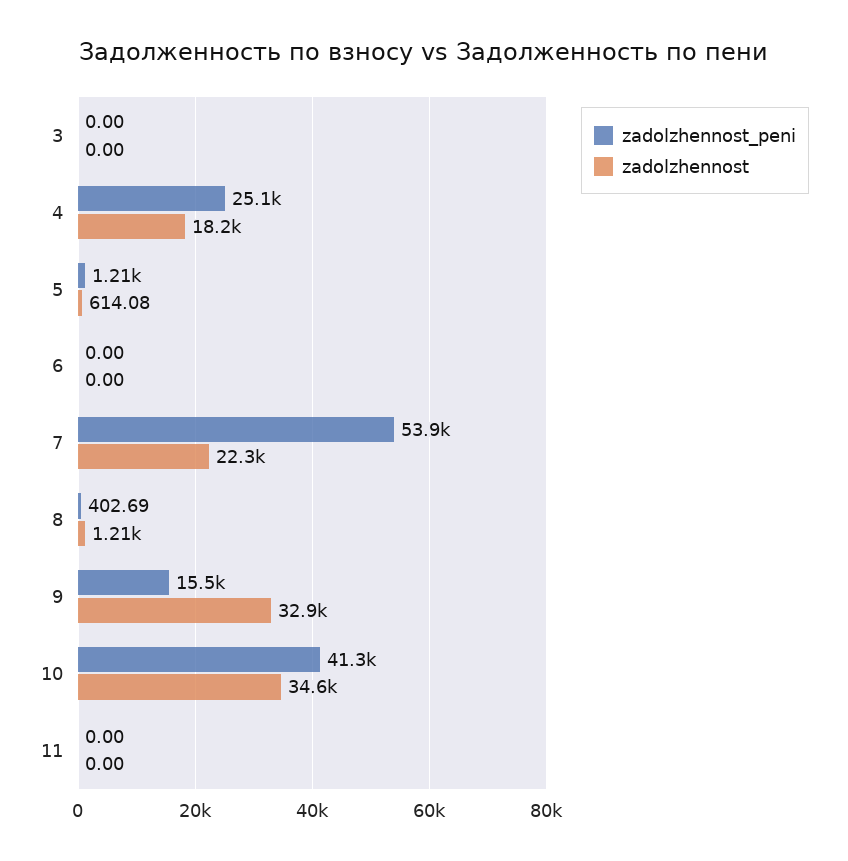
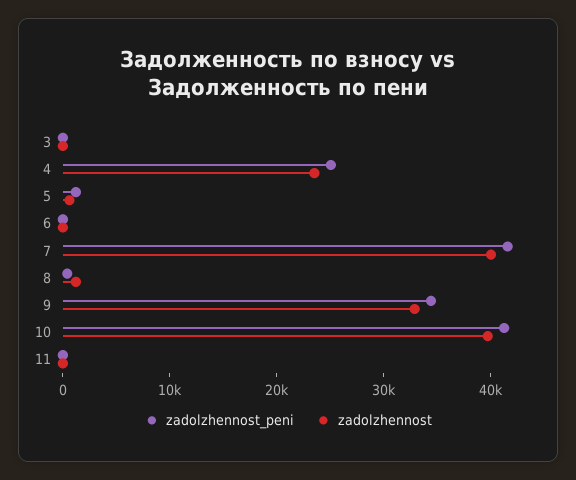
zadolzhennost, 4: 18200 -> 24000
zadolzhennost_peni, 7: 53900 -> 42000
zadolzhennost, 7: 22300 -> 40000
zadolzhennost_peni, 9: 15500 -> 34000
zadolzhennost, 10: 34600 -> 40000

